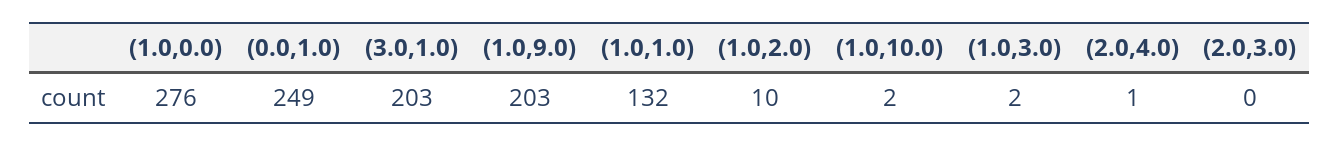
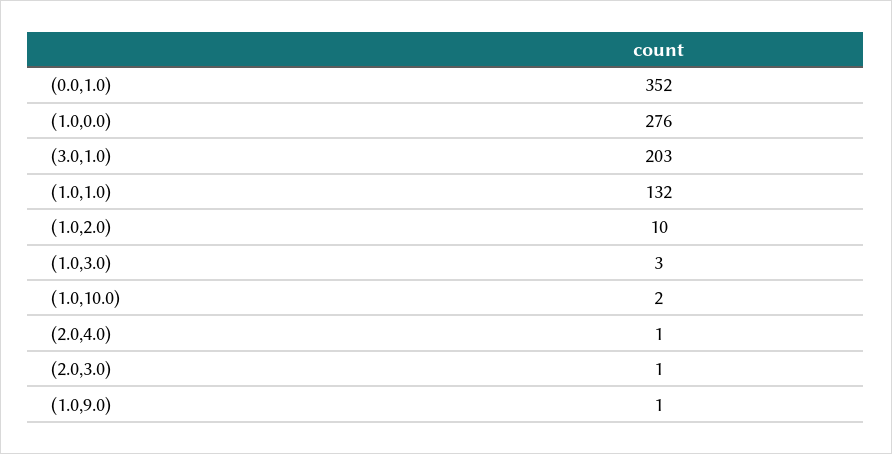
(0.0,1.0): 249 -> 352
(1.0,9.0): 203 -> 1
(1.0,3.0): 2 -> 3
(2.0,3.0): 0 -> 1

